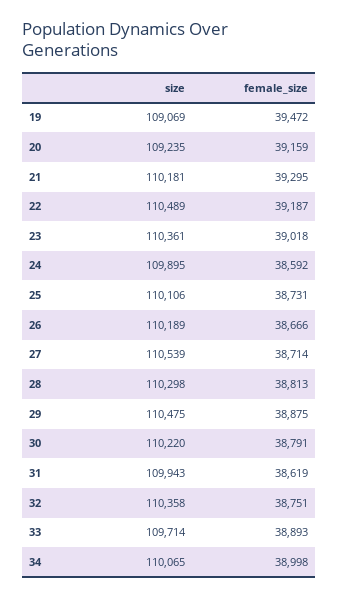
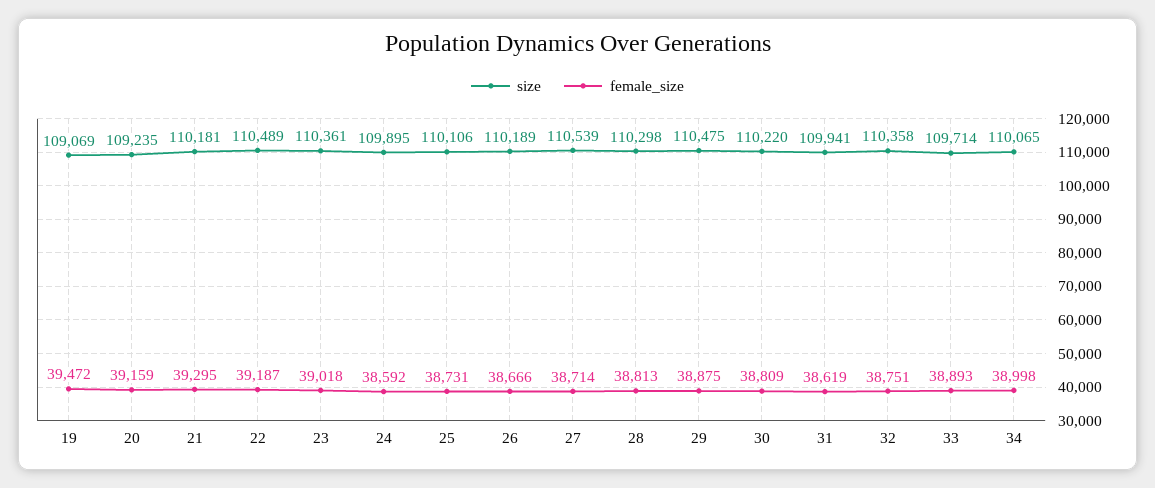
female_size, 30: 38791 -> 38809
size, 31: 109943 -> 109941

